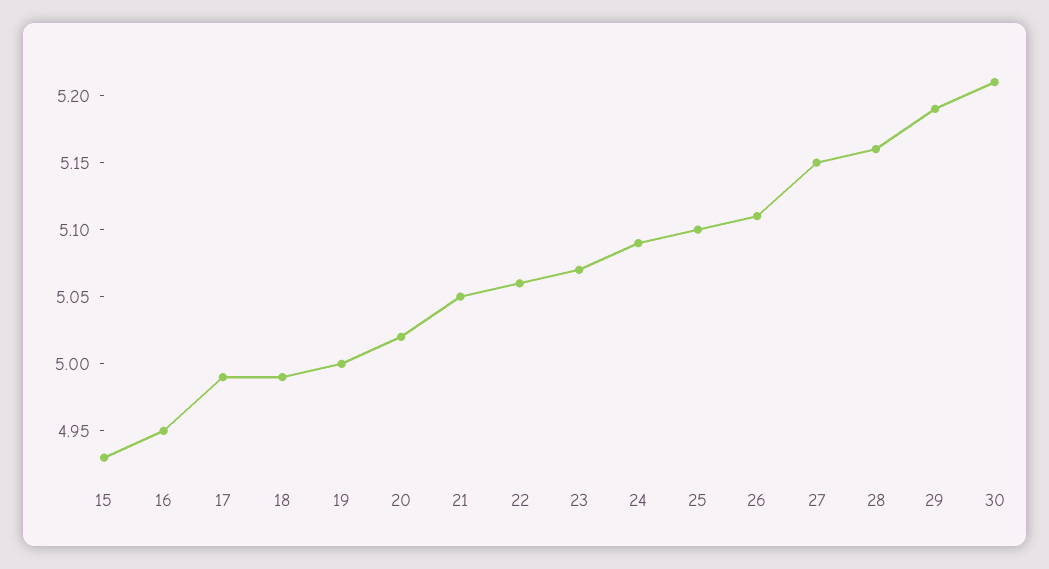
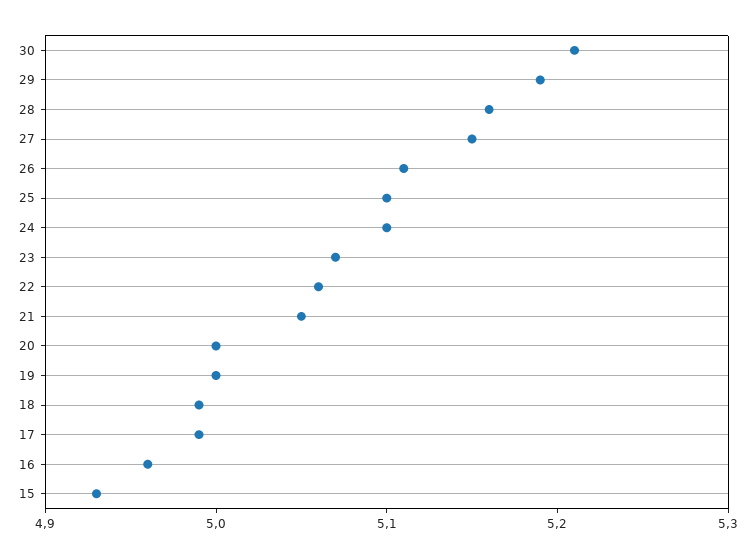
16: 4.95 -> 4.96
20: 5.02 -> 5
24: 5.09 -> 5.1

